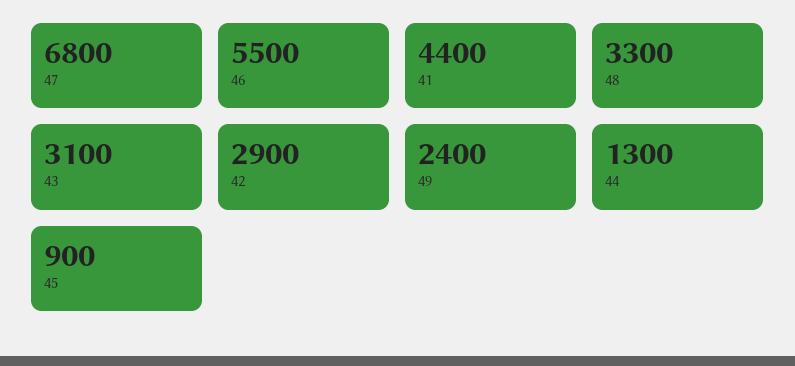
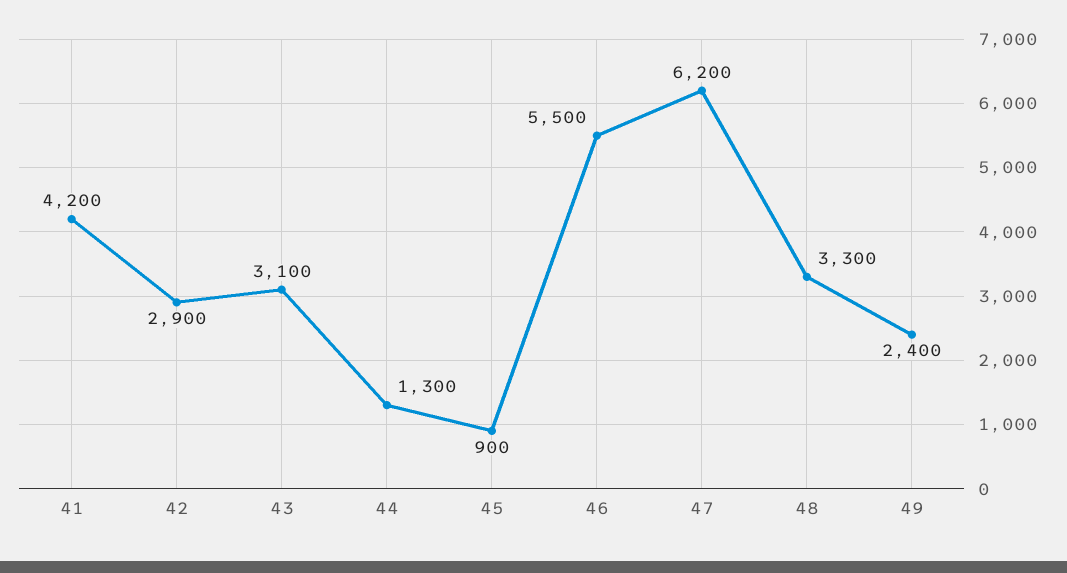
47: 6800 -> 6200
41: 4400 -> 4200

